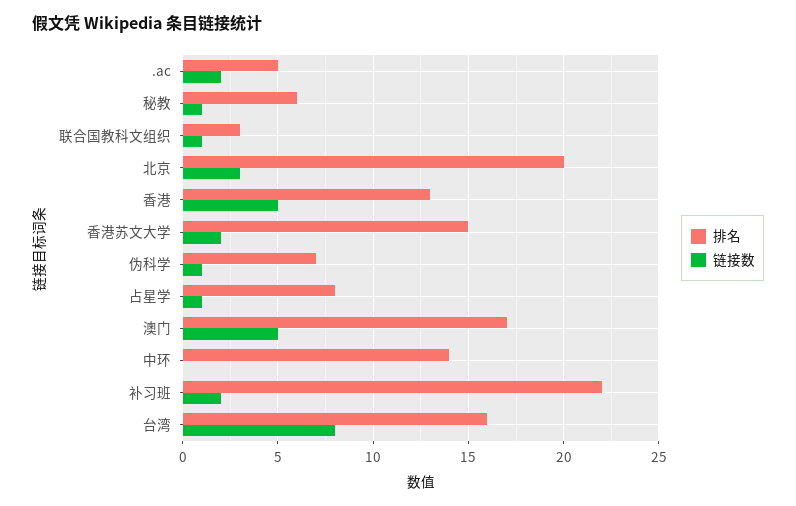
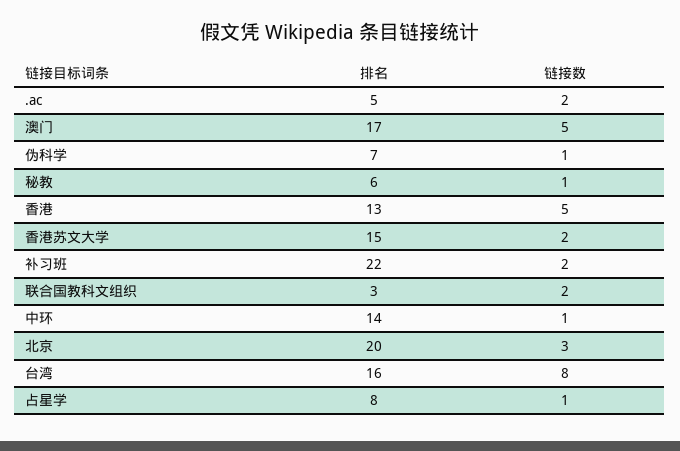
链接数, 联合国教科文组织: 1 -> 2
链接数, 中环: 0 -> 1

